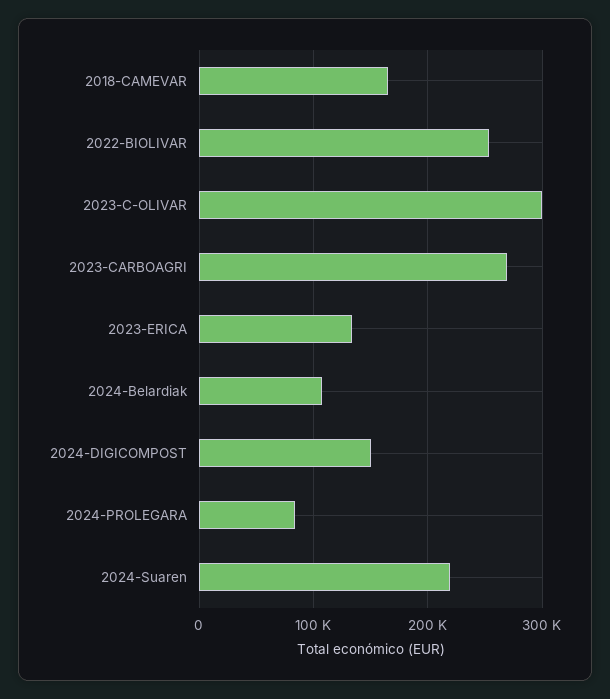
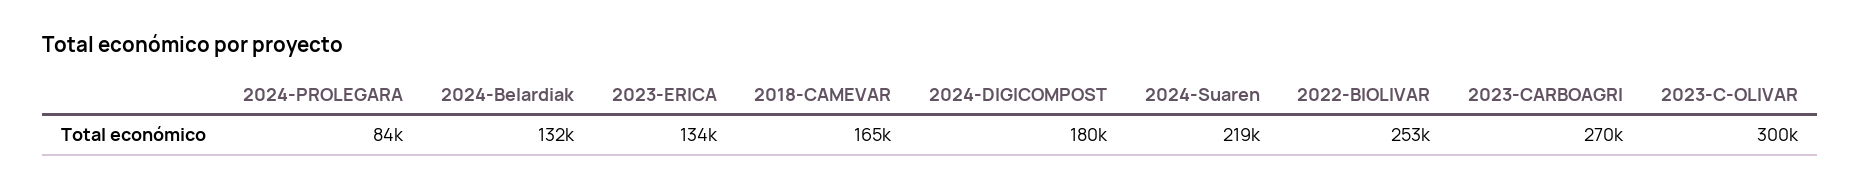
2024-Belardiak: 110000 -> 132000
2024-DIGICOMPOST: 150000 -> 180000

